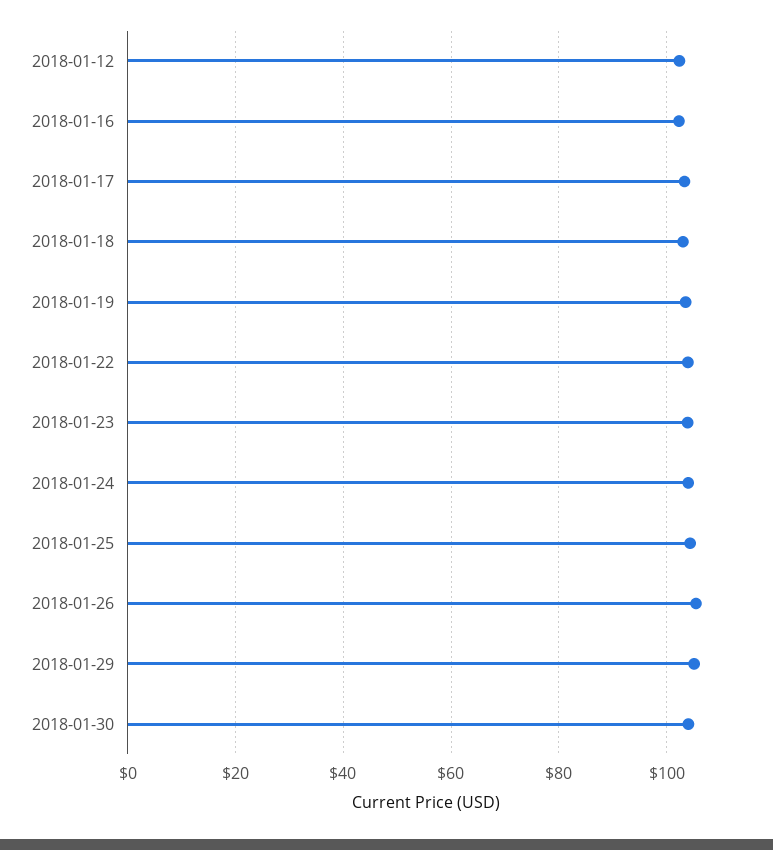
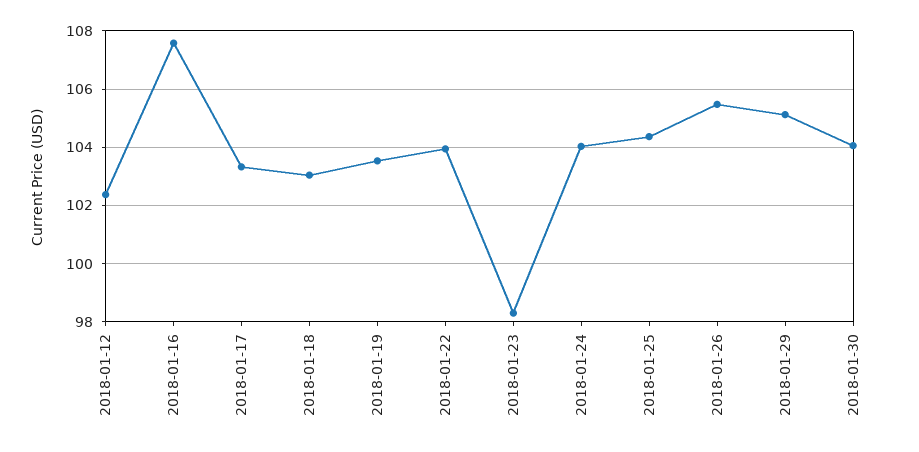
2018-01-16: 102 -> 107.5
2018-01-23: 104 -> 98.25

